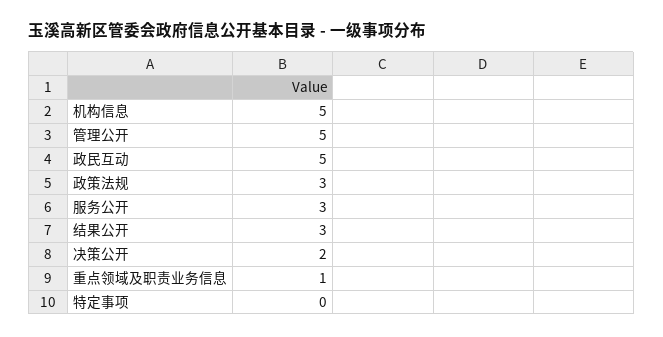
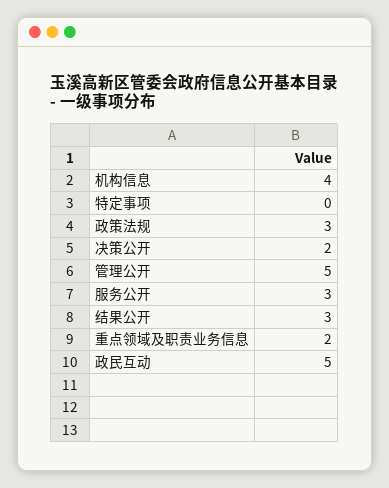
机构信息: 5 -> 4
重点领域及职责业务信息: 1 -> 2

